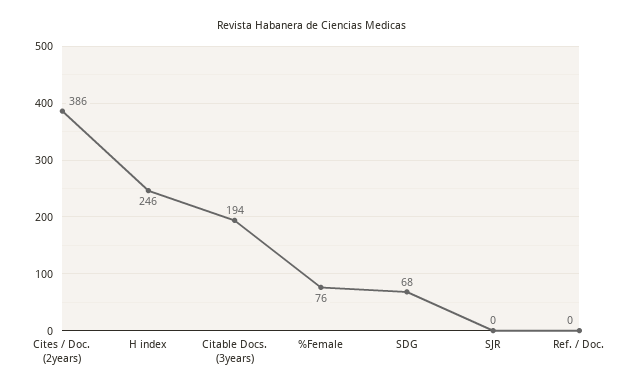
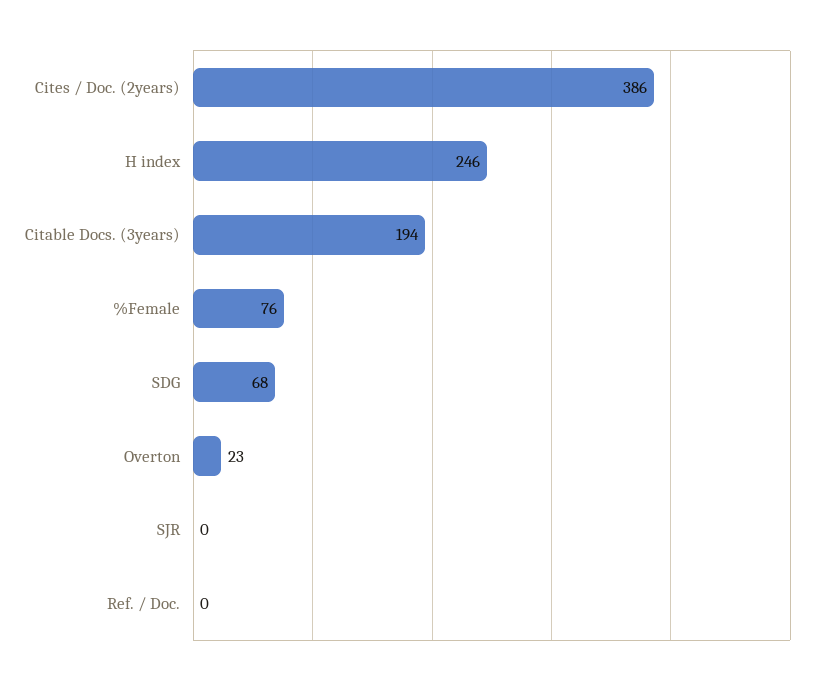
Overton: none -> 23

